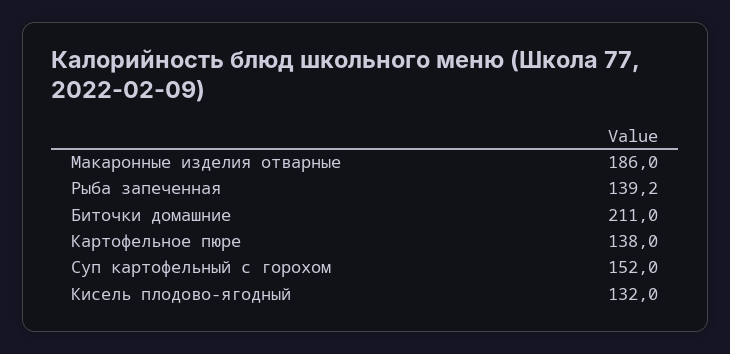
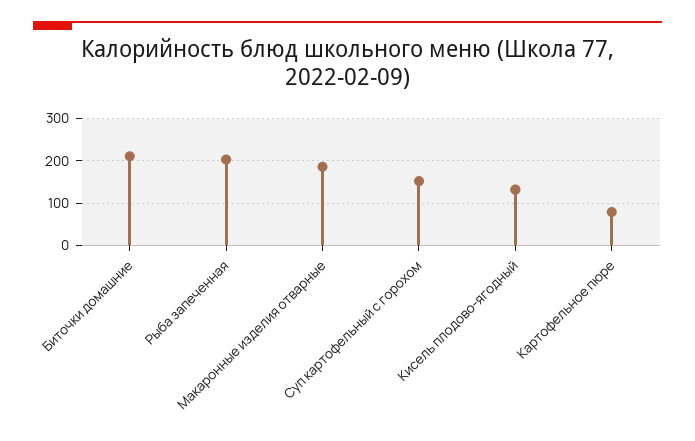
Рыба запеченная: 139.2 -> 200
Картофельное пюре: 138 -> 80

